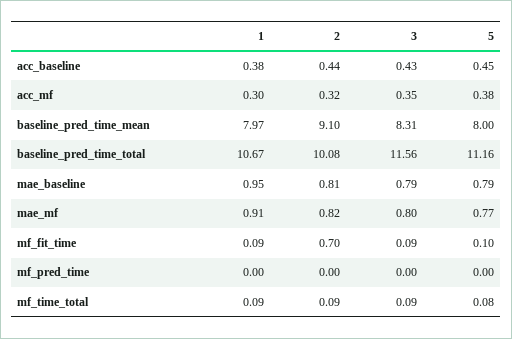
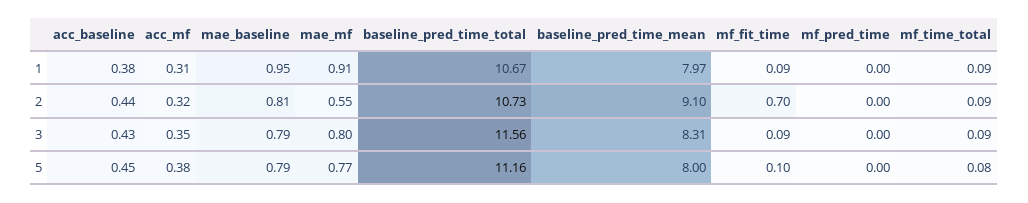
1, acc_mf: 0.3 -> 0.31
2, baseline_pred_time_total: 10.08 -> 10.73
2, mae_mf: 0.82 -> 0.55

